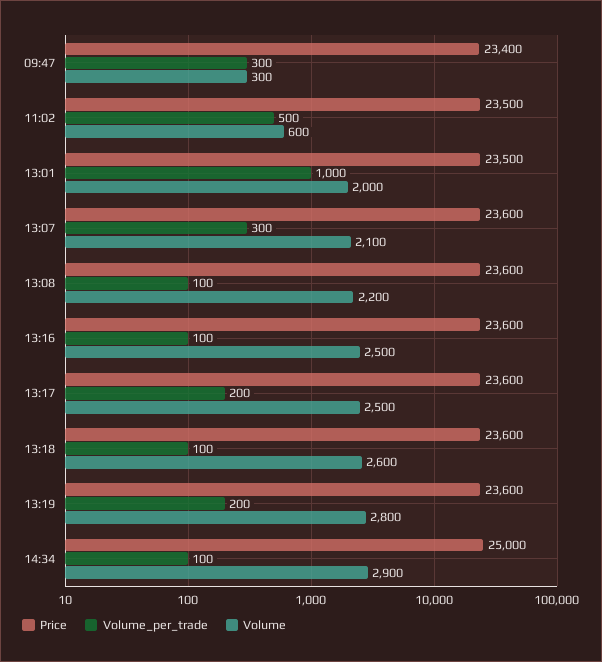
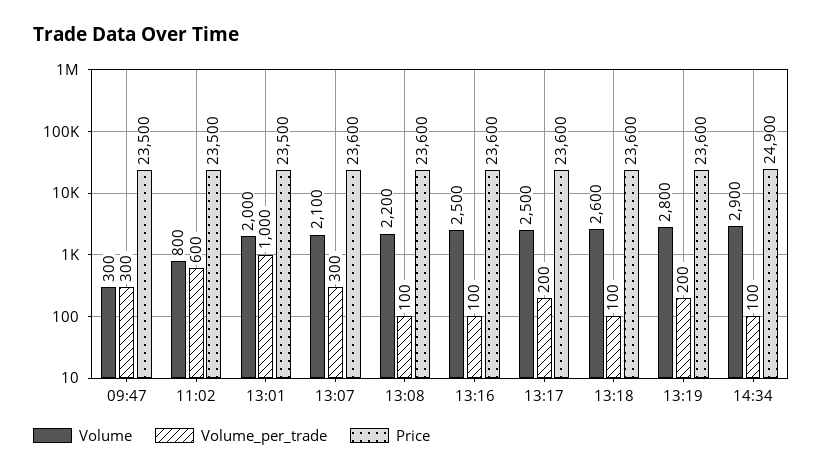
Price, 09:47: 23400 -> 23500
Volume_per_trade, 11:02: 500 -> 600
Volume, 11:02: 600 -> 800
Price, 14:34: 25000 -> 24900

